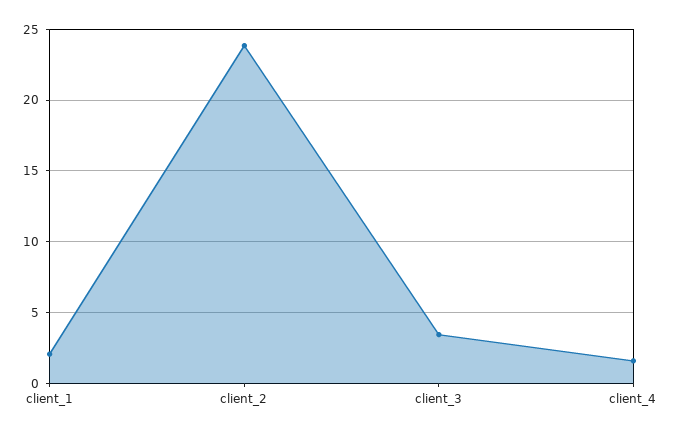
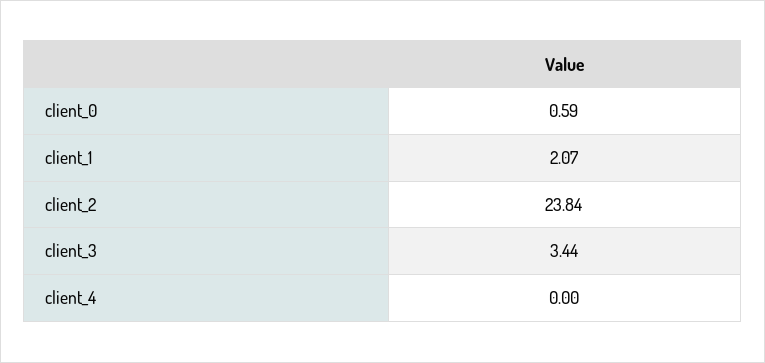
client_4: 1.5 -> 0
client_0: none -> 0.59

